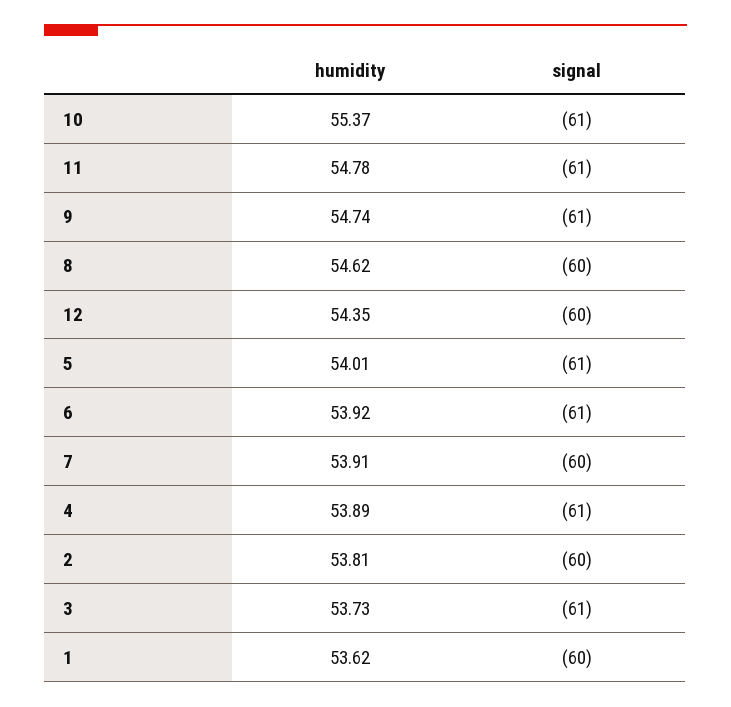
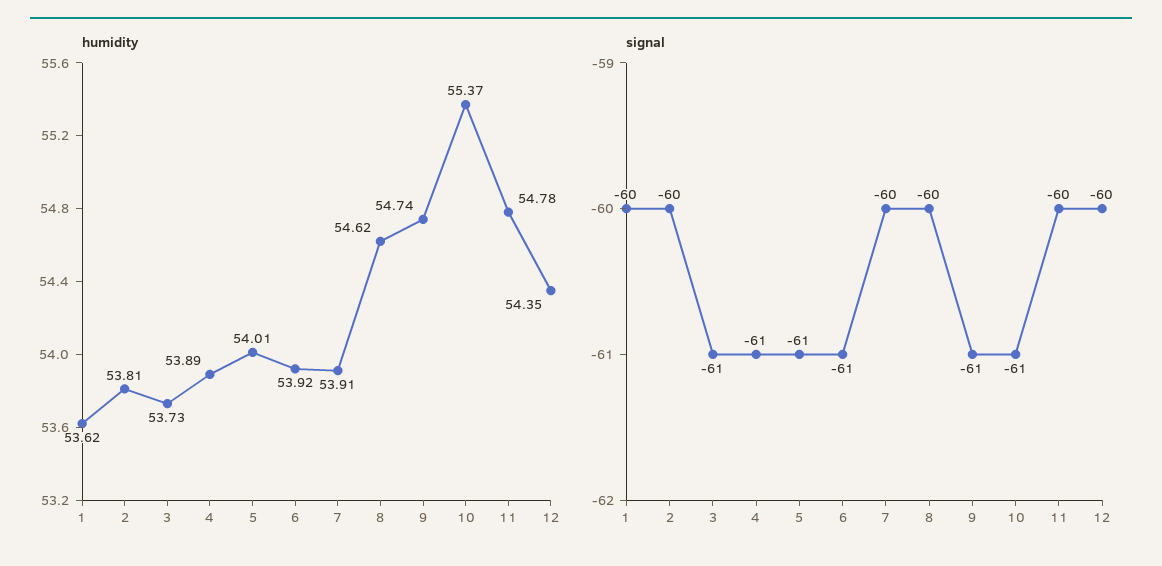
signal, 11: -61 -> -60

